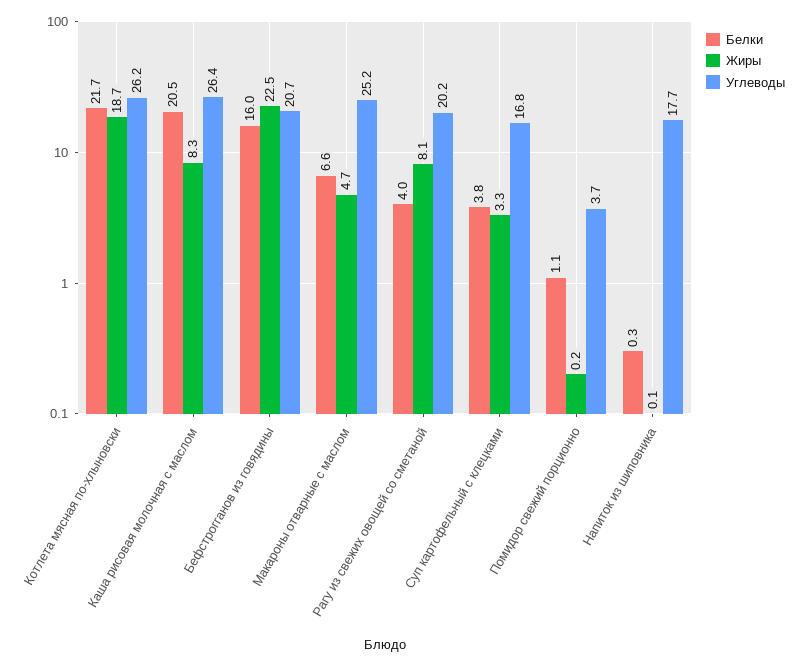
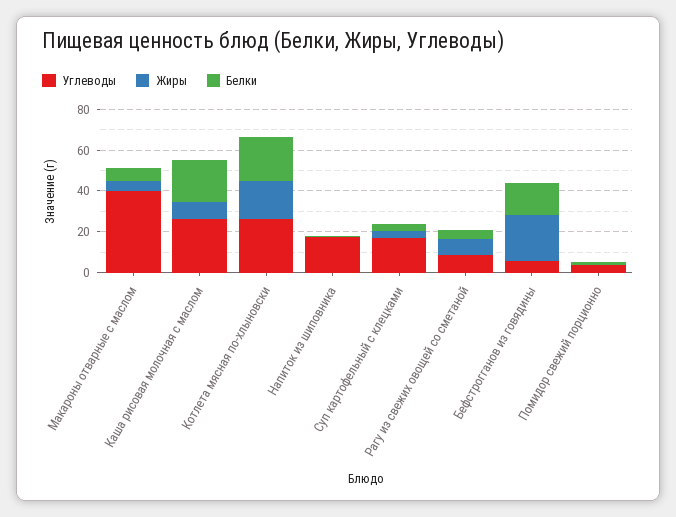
Углеводы, Бефстрогганов из говядины: 20.7 -> 5
Углеводы, Макароны отварные с маслом: 25.2 -> 40
Углеводы, Рагу из свежих овощей со сметаной: 20.2 -> 10

